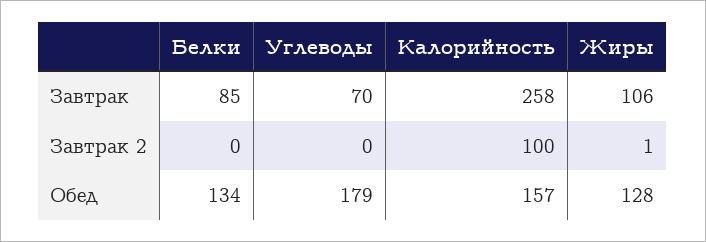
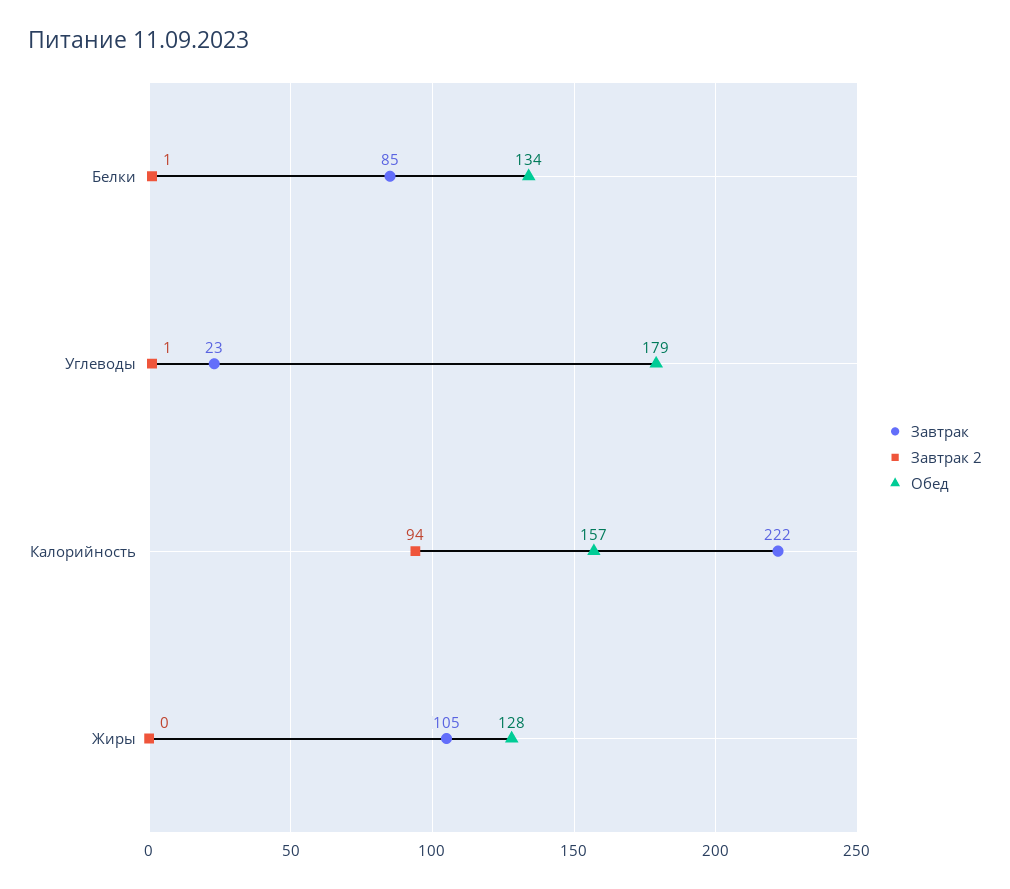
Завтрак, Углеводы: 70 -> 23
Завтрак, Калорийность: 258 -> 222
Завтрак, Жиры: 106 -> 105
Завтрак 2, Белки: 0 -> 1
Завтрак 2, Углеводы: 0 -> 1
Завтрак 2, Калорийность: 100 -> 94
Завтрак 2, Жиры: 1 -> 0

